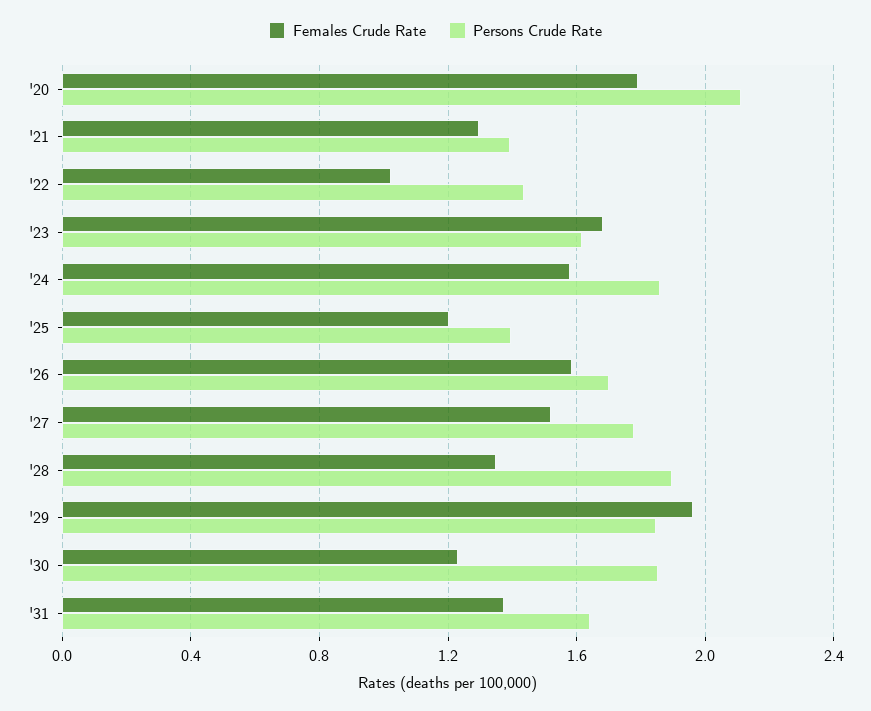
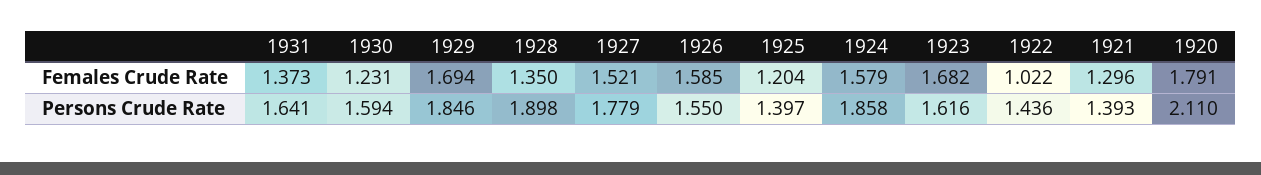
Persons Crude Rate, '26: 1.7 -> 1.55
Females Crude Rate, '29: 1.95 -> 1.694
Persons Crude Rate, '30: 1.85 -> 1.594

